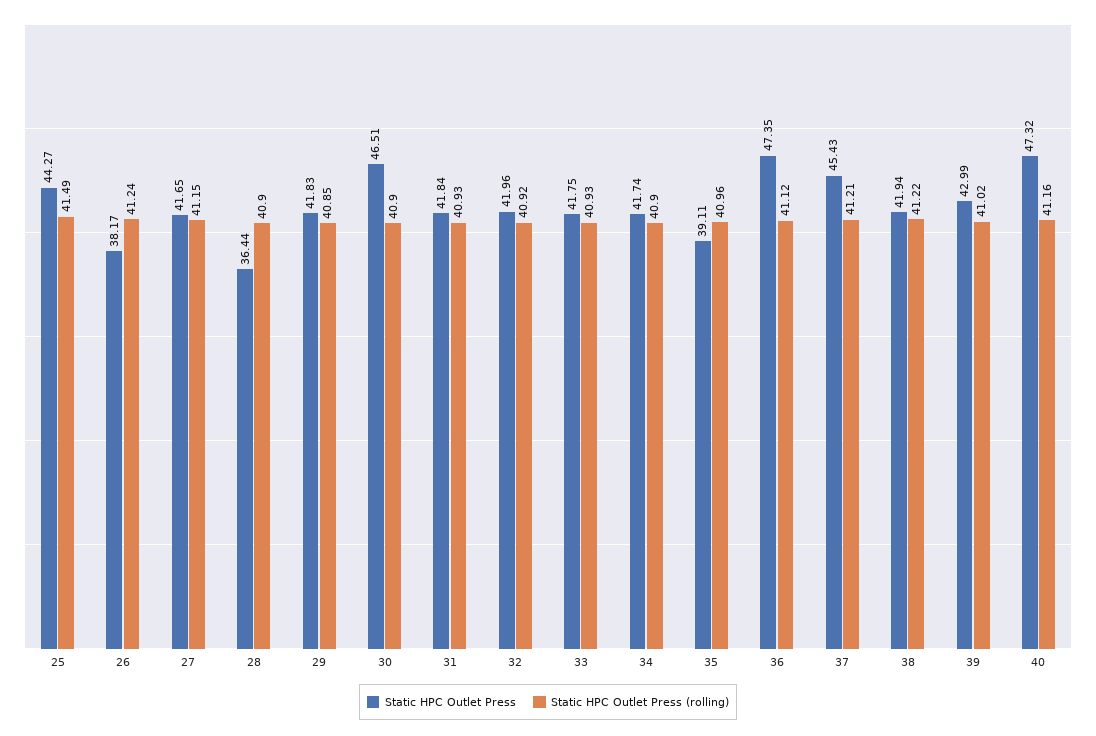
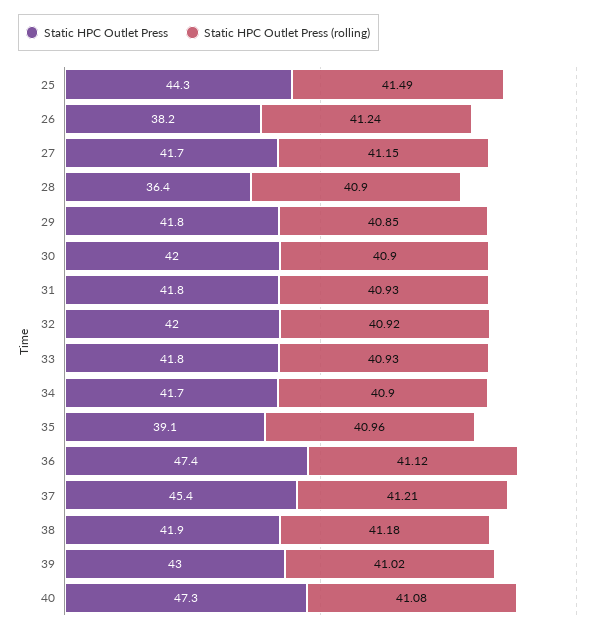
Static HPC Outlet Press, 30: 46.51 -> 42
Static HPC Outlet Press (rolling), 38: 41.22 -> 41.18
Static HPC Outlet Press (rolling), 40: 41.16 -> 41.08

